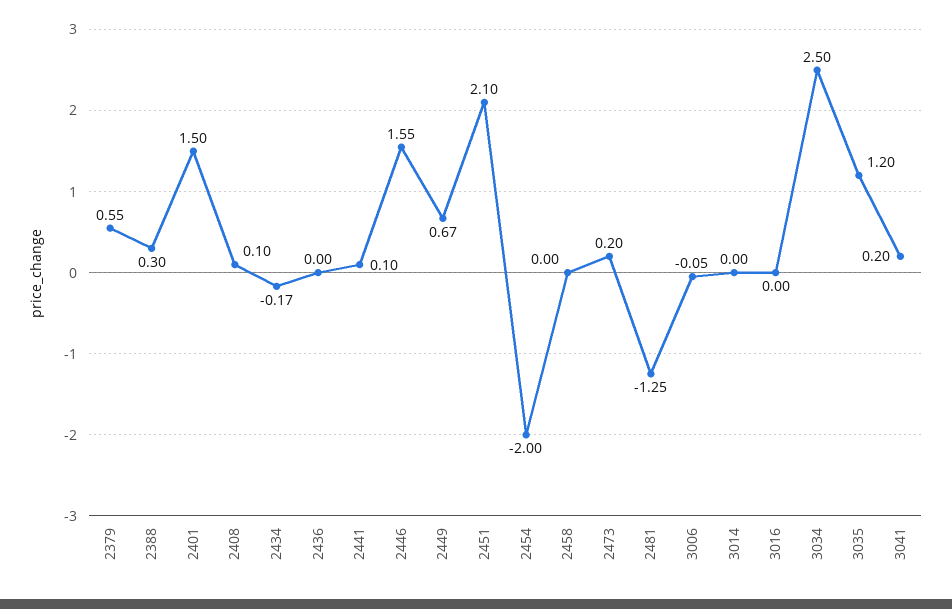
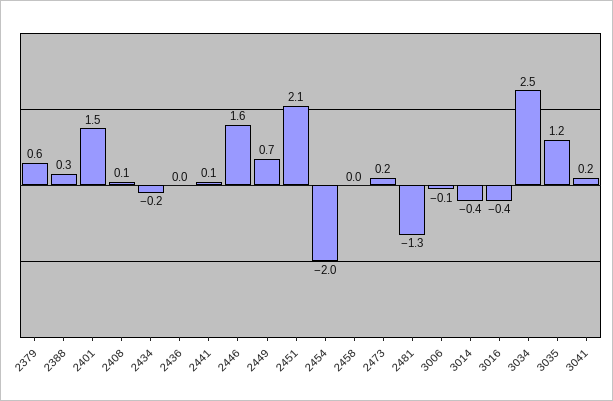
3014: 0 -> -0.4
3016: 0 -> -0.4

